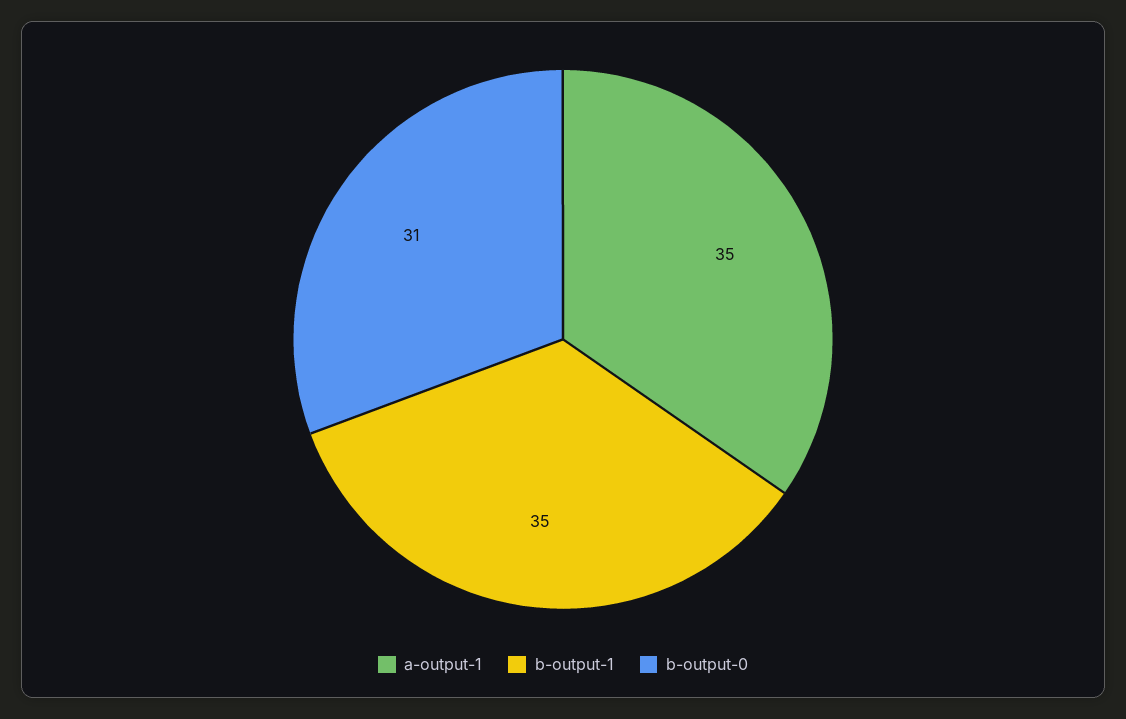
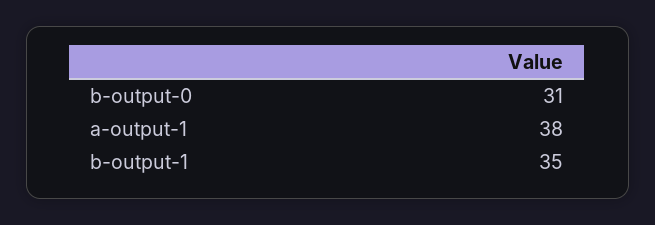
a-output-1: 35 -> 38

